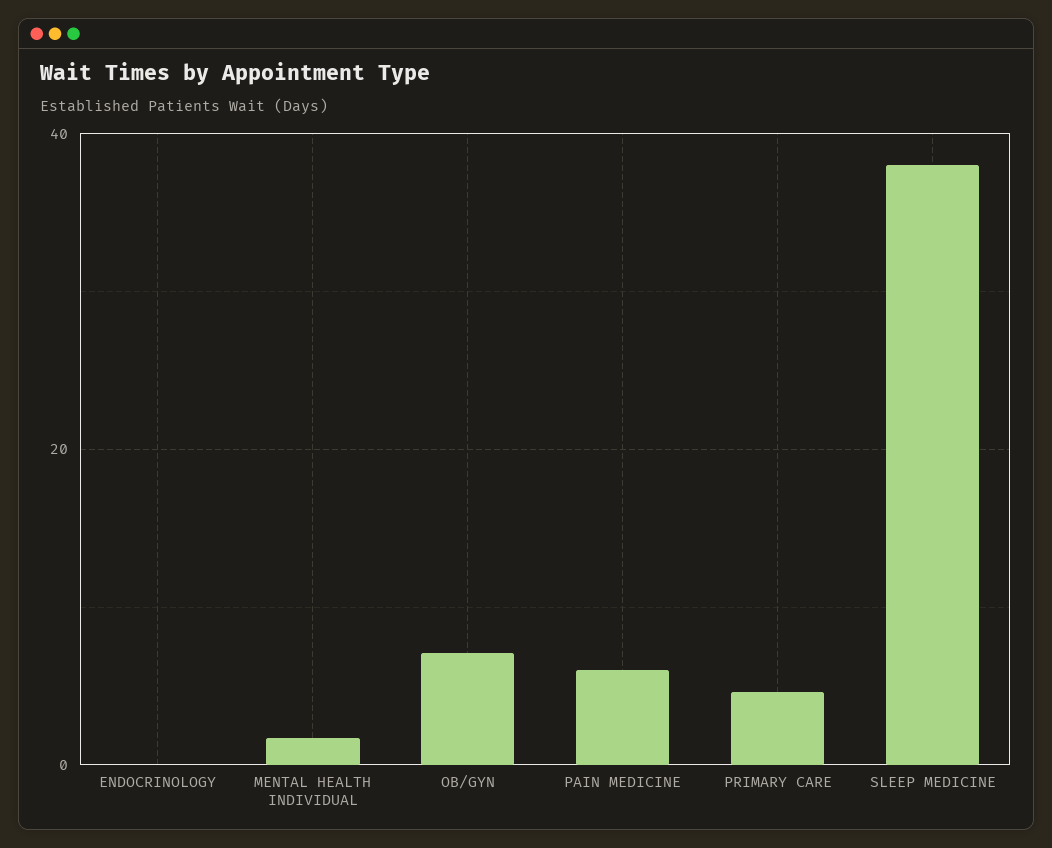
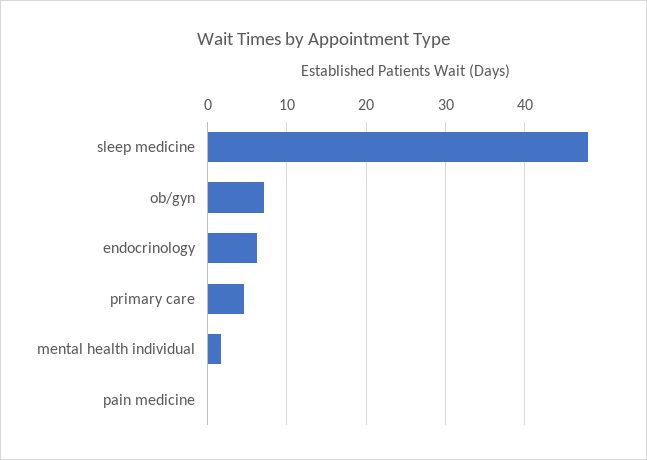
ENDOCRINOLOGY: 0 -> 6
PAIN MEDICINE: 6 -> 0
SLEEP MEDICINE: 38 -> 48

